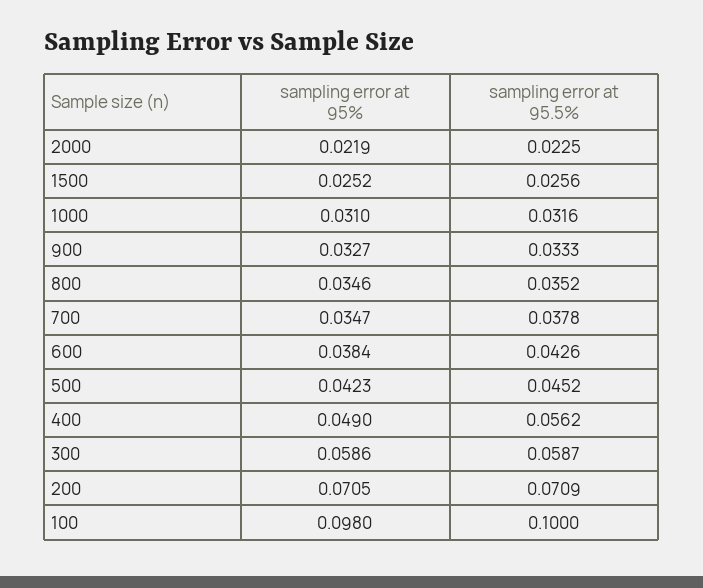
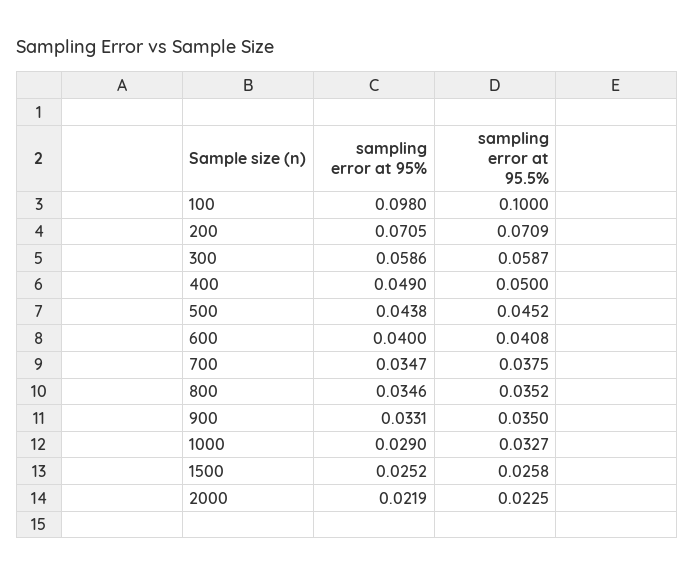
sampling error at 95.5%, 1500: 0.0256 -> 0.0258
sampling error at 95%, 1000: 0.031 -> 0.029
sampling error at 95.5%, 1000: 0.0316 -> 0.0327
sampling error at 95%, 900: 0.0327 -> 0.0331
sampling error at 95.5%, 900: 0.0333 -> 0.035
sampling error at 95.5%, 700: 0.0378 -> 0.0375
sampling error at 95%, 600: 0.0384 -> 0.04
sampling error at 95.5%, 600: 0.0426 -> 0.0408
sampling error at 95%, 500: 0.0423 -> 0.0438
sampling error at 95.5%, 400: 0.0562 -> 0.05

